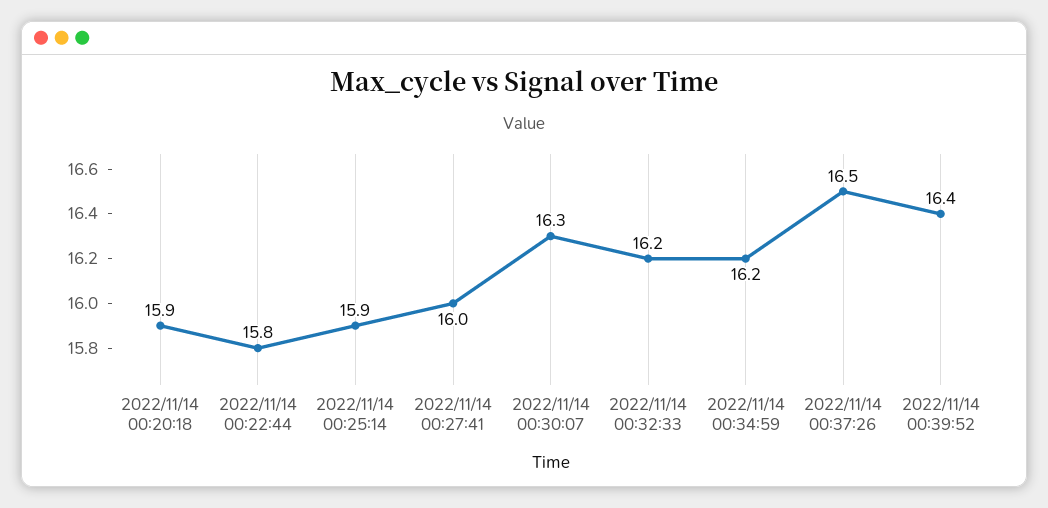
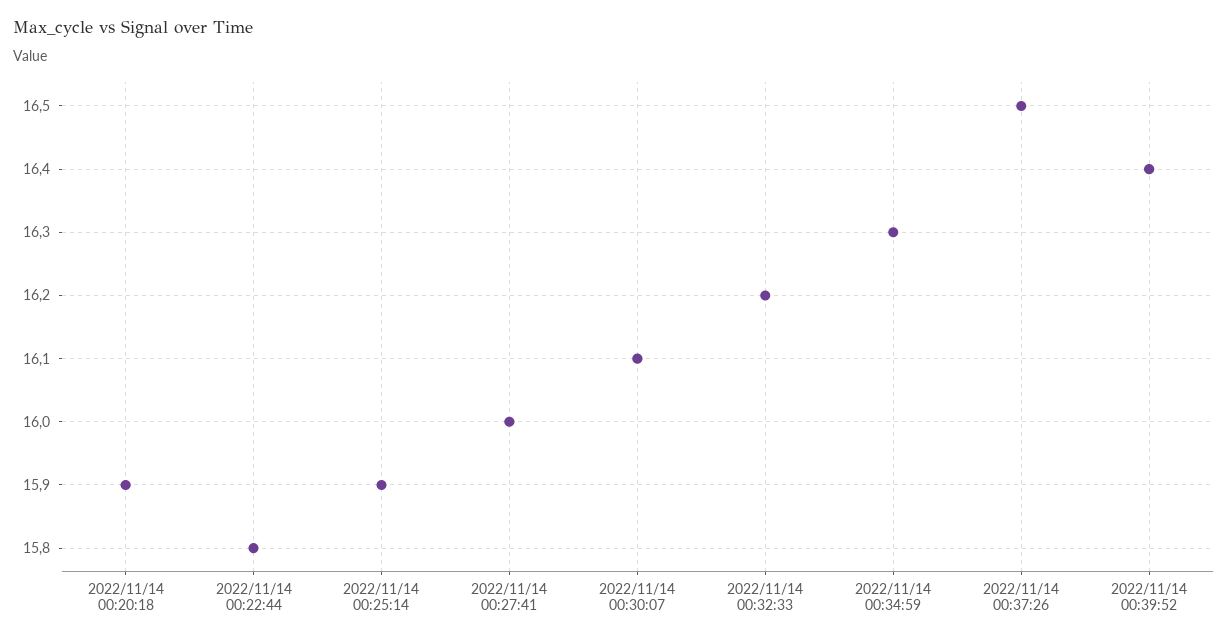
2022/11/14 00:30:07: 16.3 -> 16.1
2022/11/14 00:34:59: 16.2 -> 16.3

